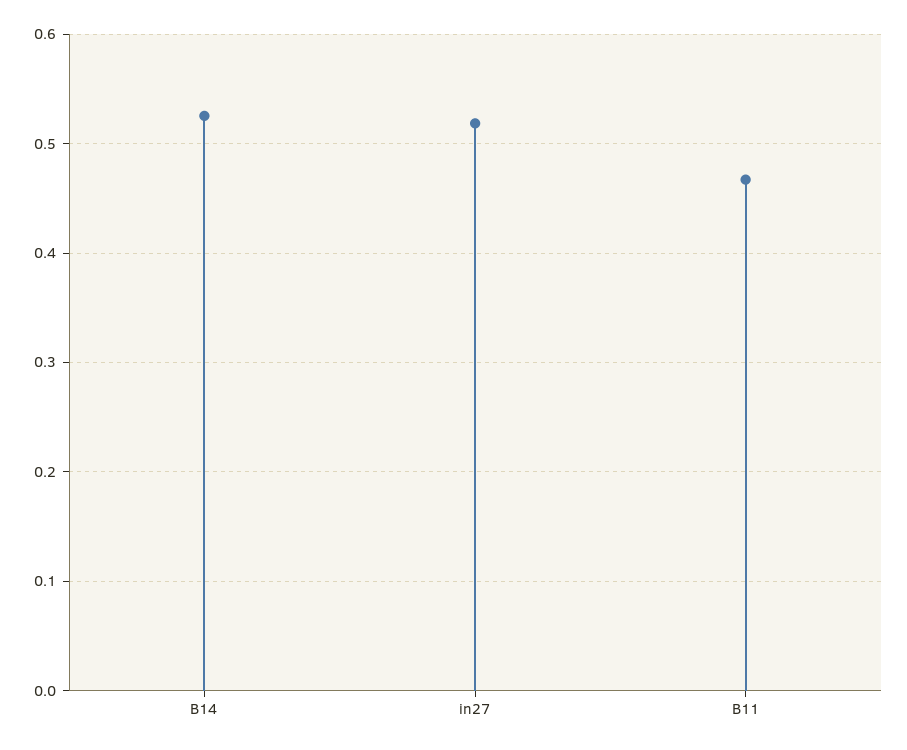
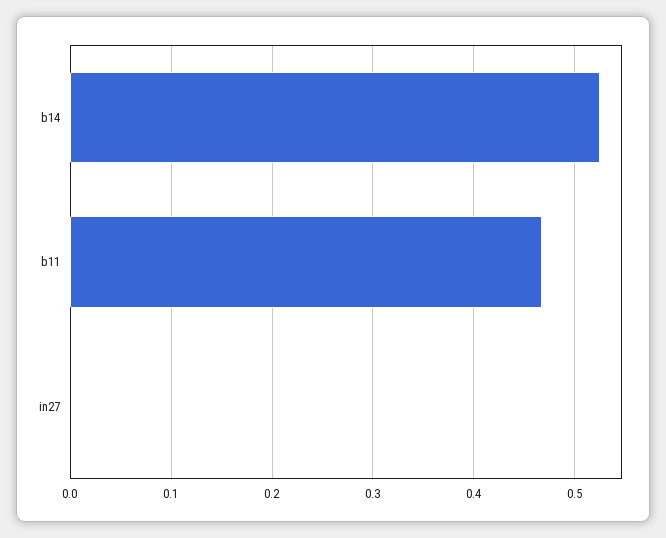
in27: 0.52 -> 0

